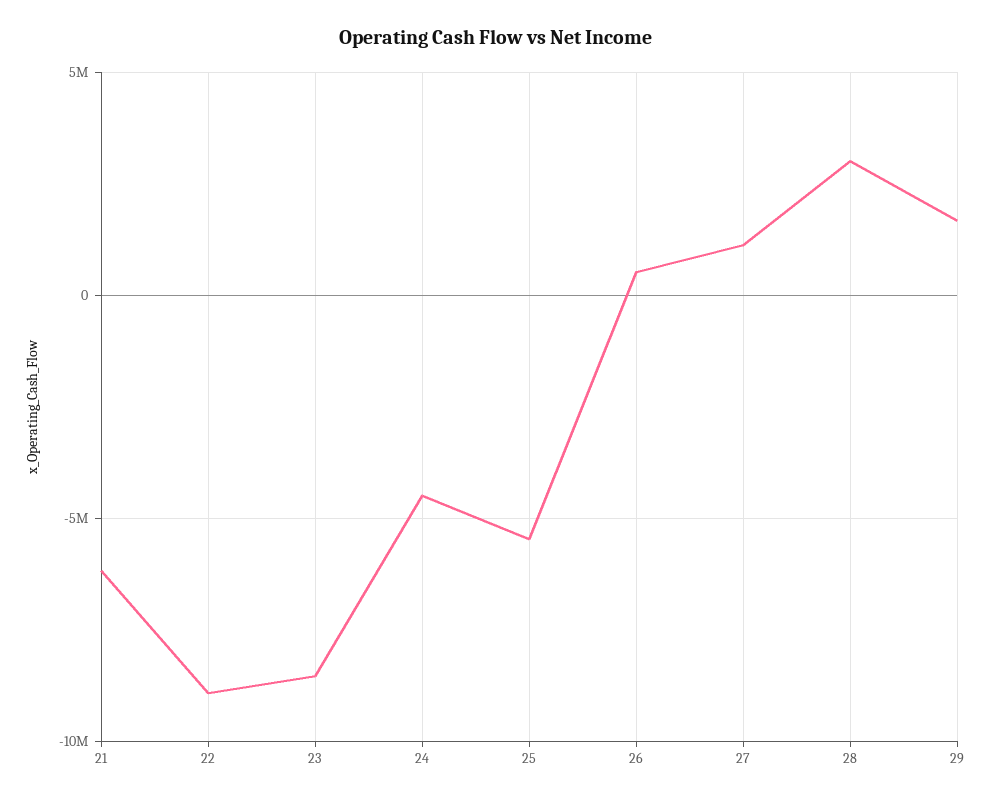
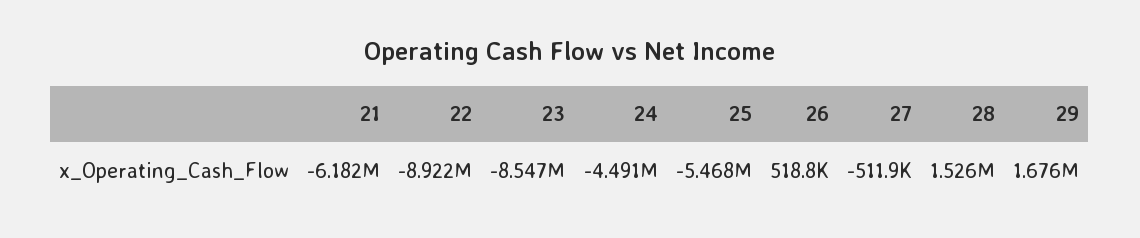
27: 1000000 -> -511900
28: 3000000 -> 1526000

